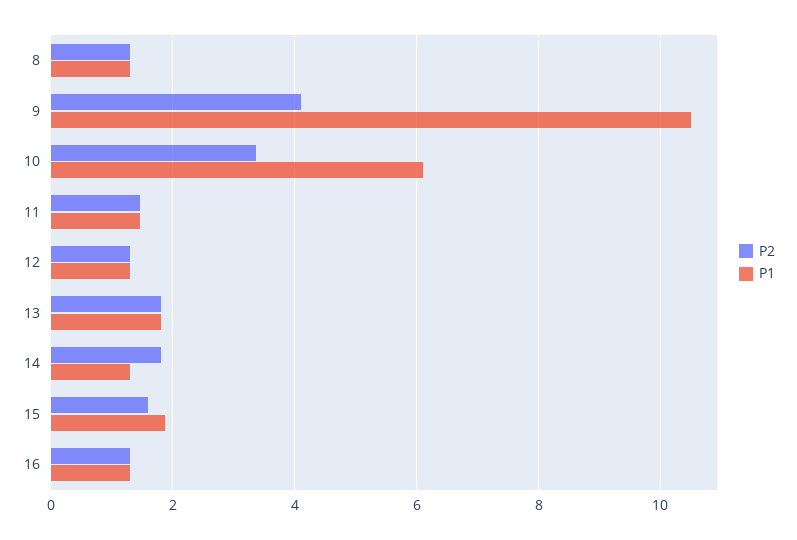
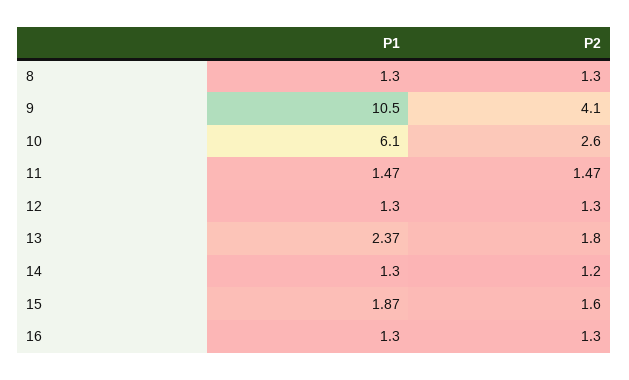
P2, 10: 3.4 -> 2.6
P1, 13: 1.8 -> 2.37
P2, 14: 1.8 -> 1.2

